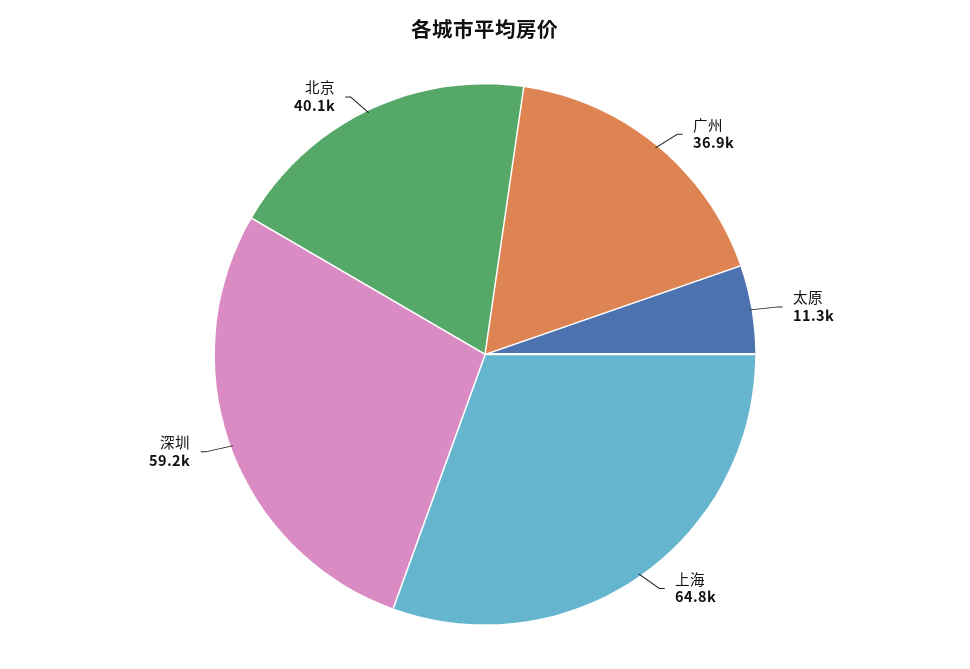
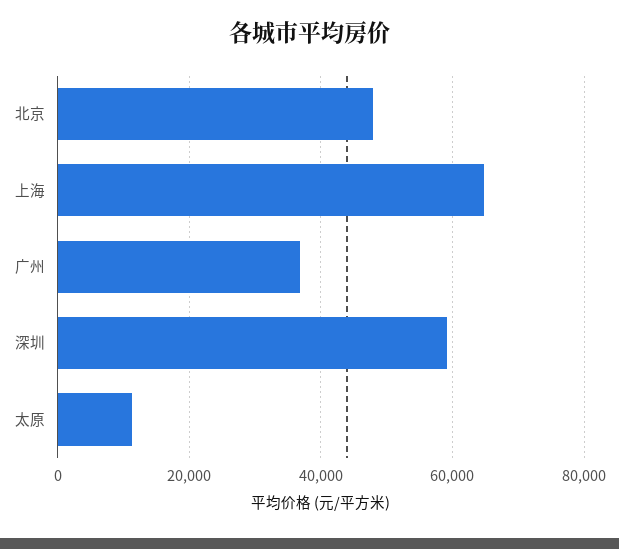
北京: 40100 -> 48000

